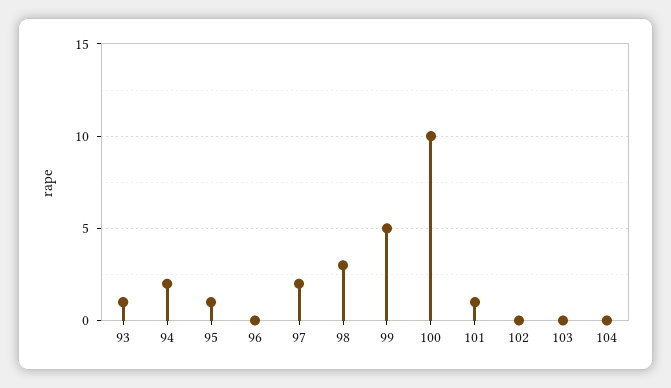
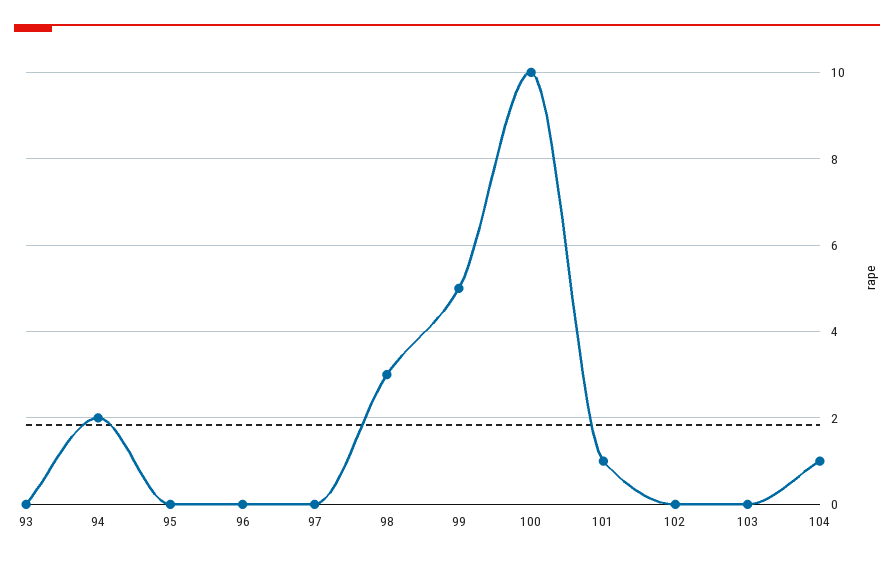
93: 1 -> 0
95: 1 -> 0
97: 2 -> 0
104: 0 -> 1

